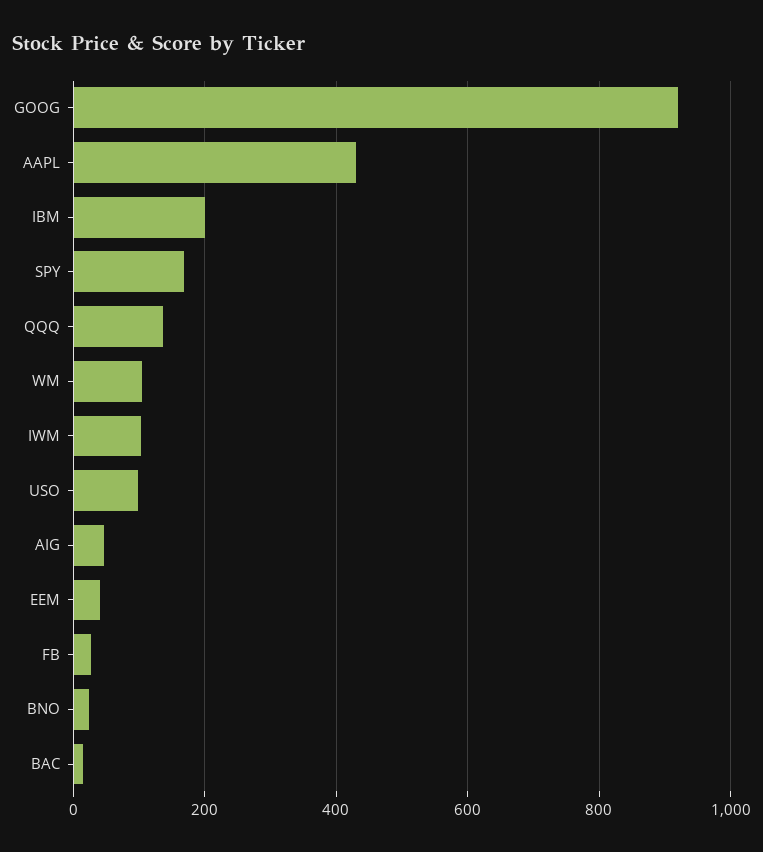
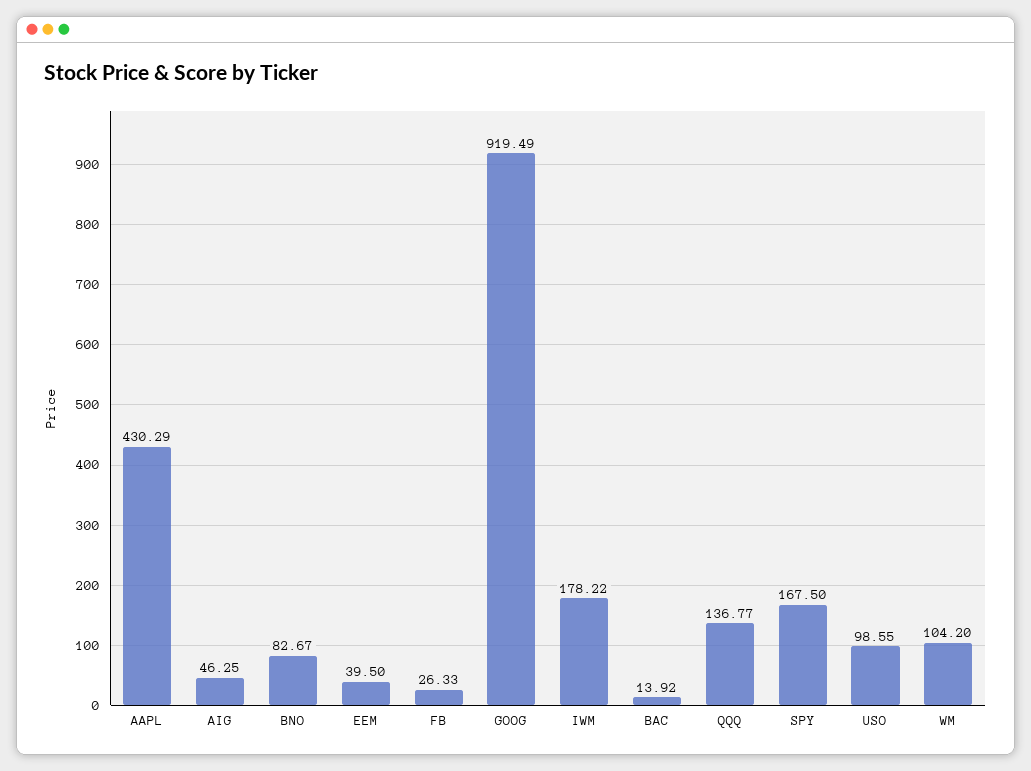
IBM: 200 -> none
IWM: 100 -> 178.22
BNO: 20 -> 82.67

